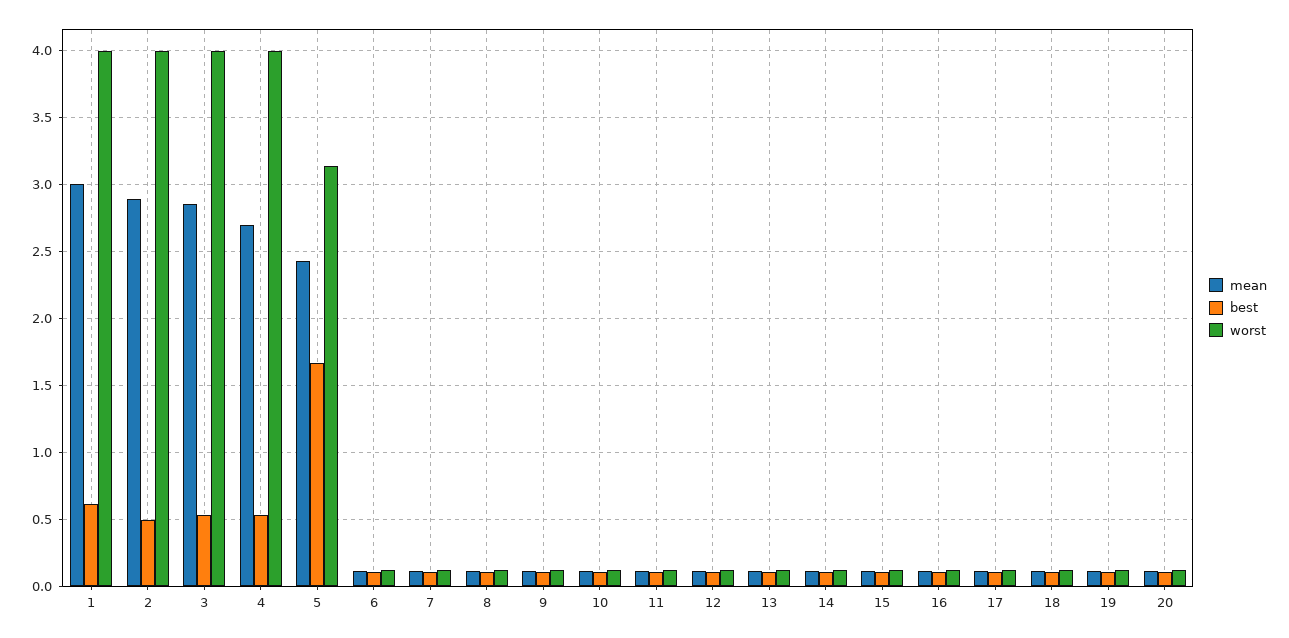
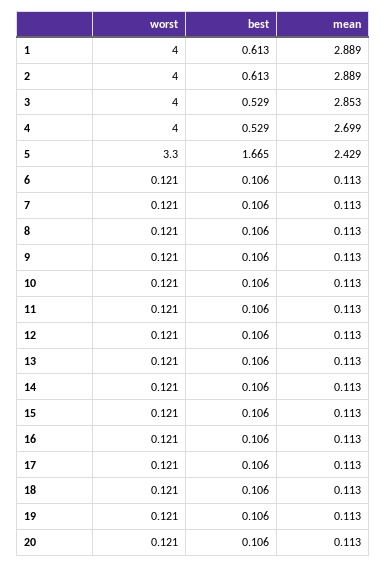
mean, 1: 3 -> 2.889
best, 2: 0.5 -> 0.613
worst, 5: 3.15 -> 3.3

